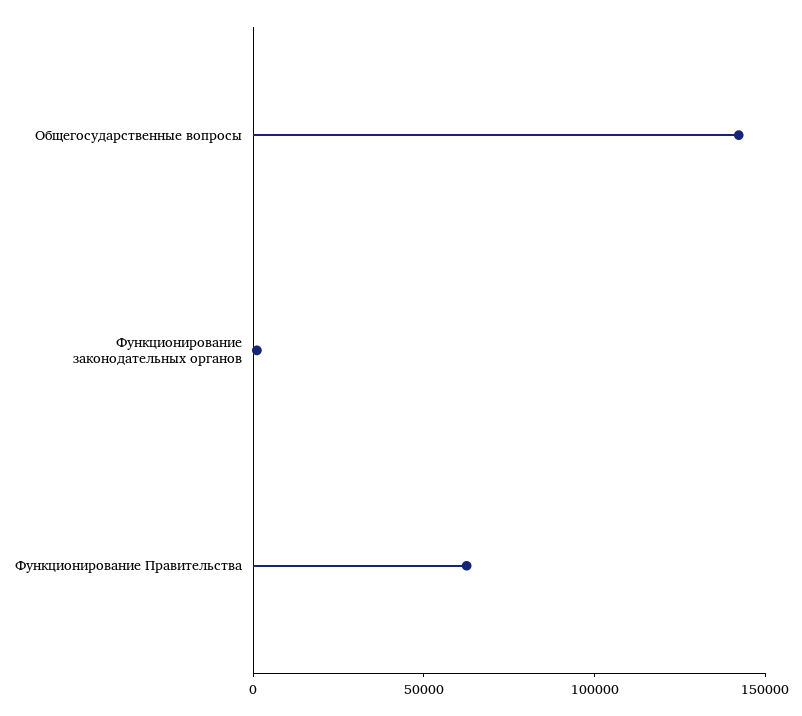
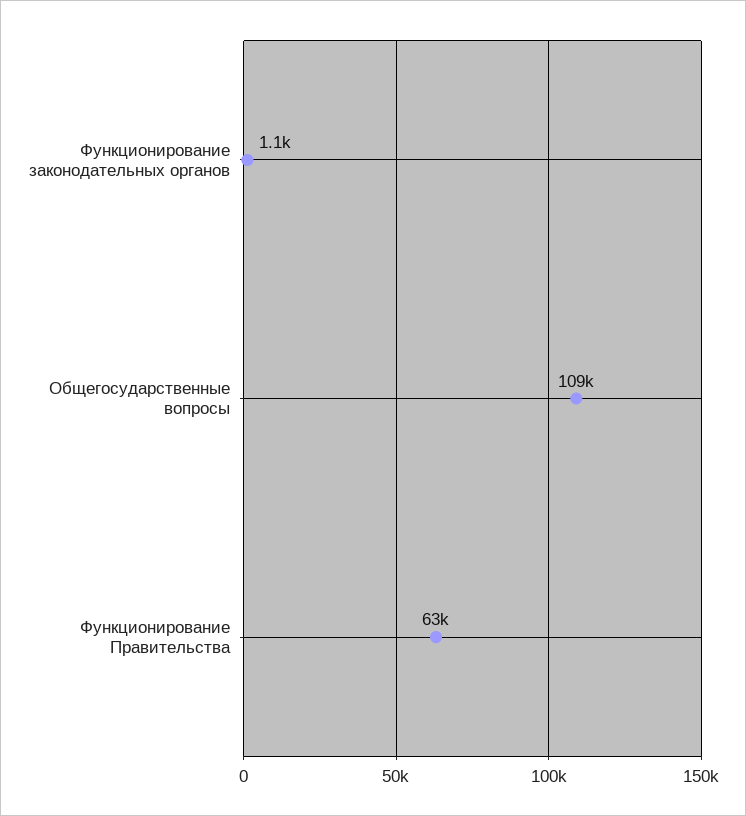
Общегосударственные вопросы: 140000 -> 109000

